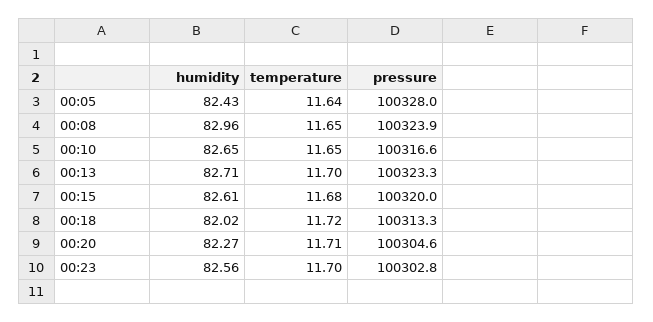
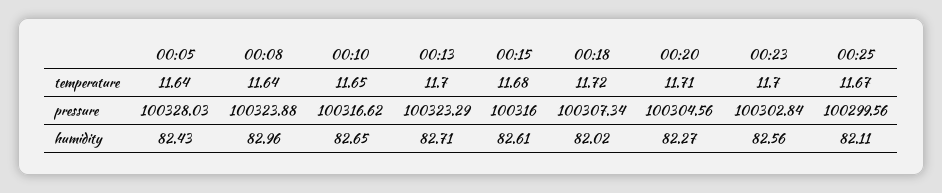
temperature, 00:08: 11.65 -> 11.64
pressure, 00:15: 100320 -> 100316
pressure, 00:18: 100313.3 -> 100307.34
temperature, 00:25: none -> 11.67
pressure, 00:25: none -> 100299.56
humidity, 00:25: none -> 82.11

